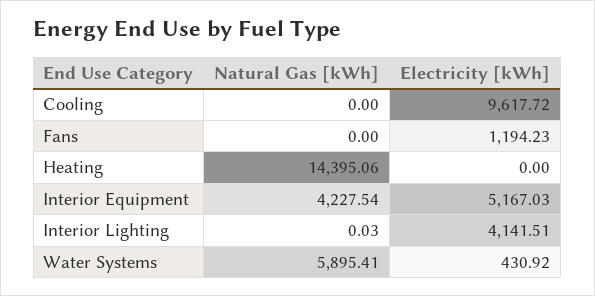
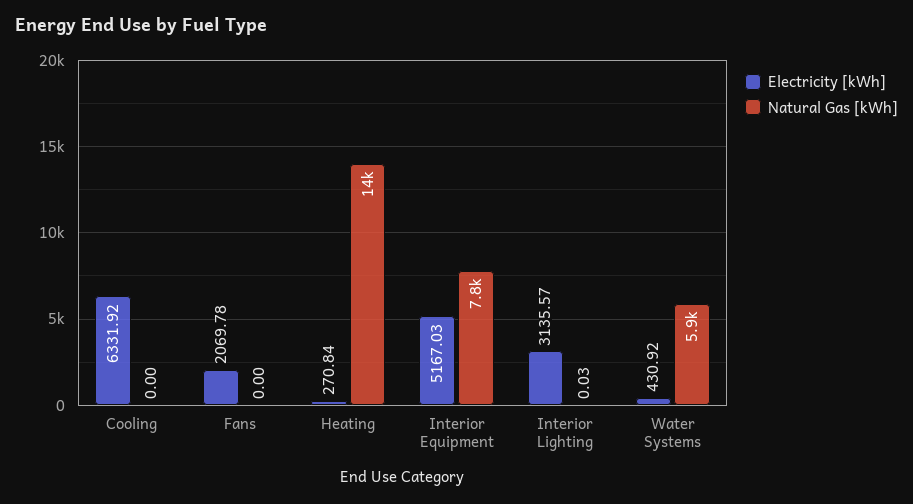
Electricity [kWh], Cooling: 9617.72 -> 6331.92
Electricity [kWh], Fans: 1194.23 -> 2069.78
Electricity [kWh], Heating: 0 -> 270.84
Natural Gas [kWh], Interior Equipment: 4227.54 -> 7800
Electricity [kWh], Interior Lighting: 4141.51 -> 3135.57

